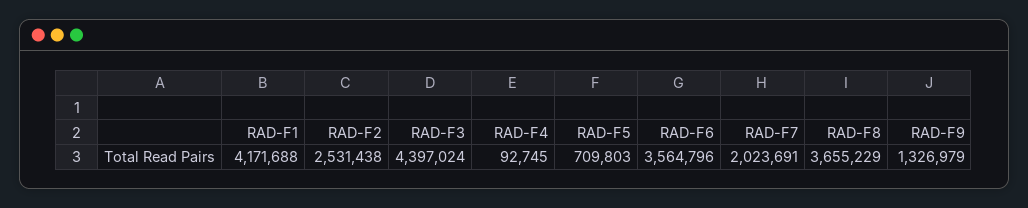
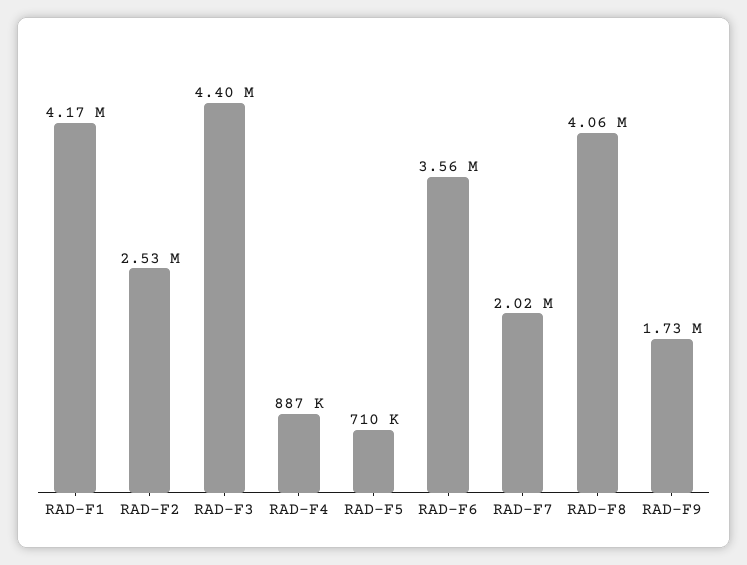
RAD-F4: 92745 -> 887000
RAD-F8: 3655229 -> 4060000
RAD-F9: 1326979 -> 1730000

